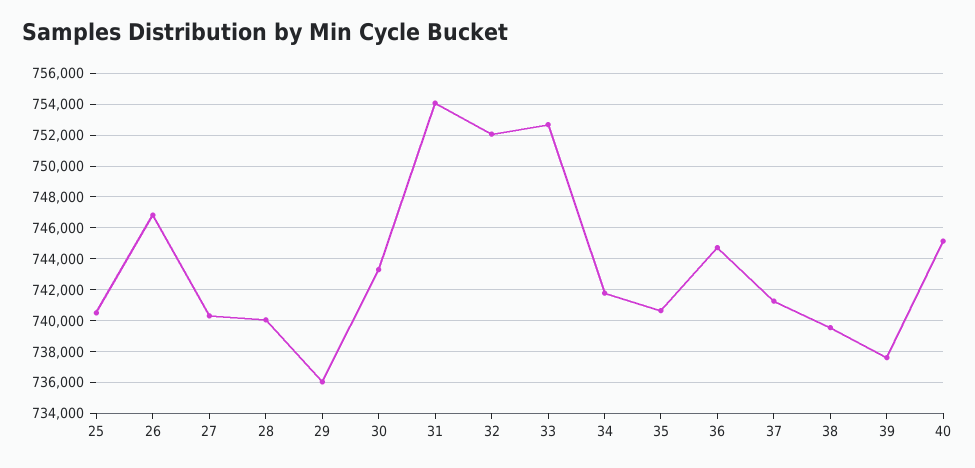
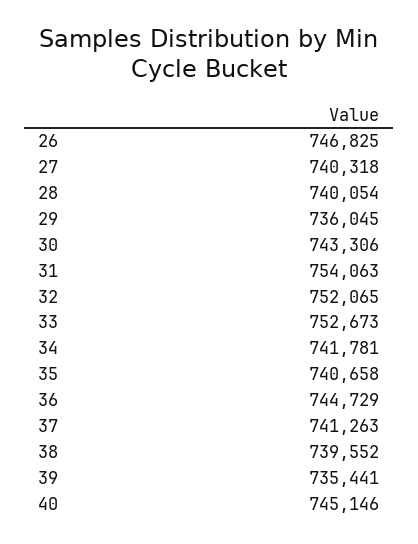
25: 740500 -> none
39: 737500 -> 735441

